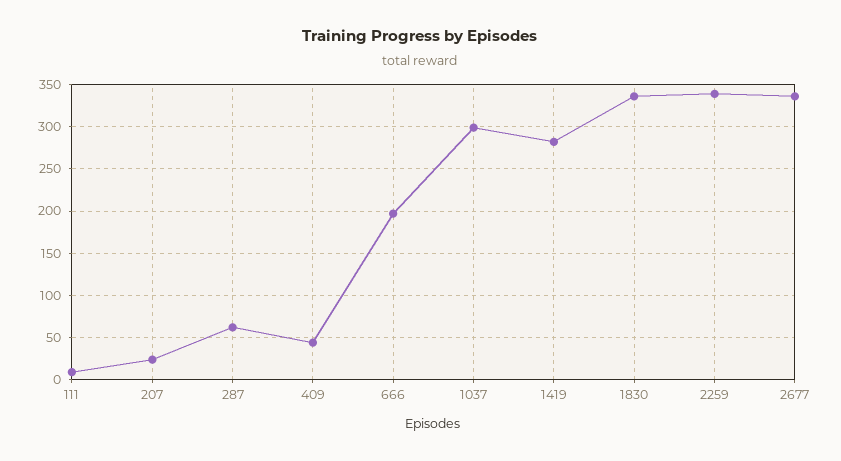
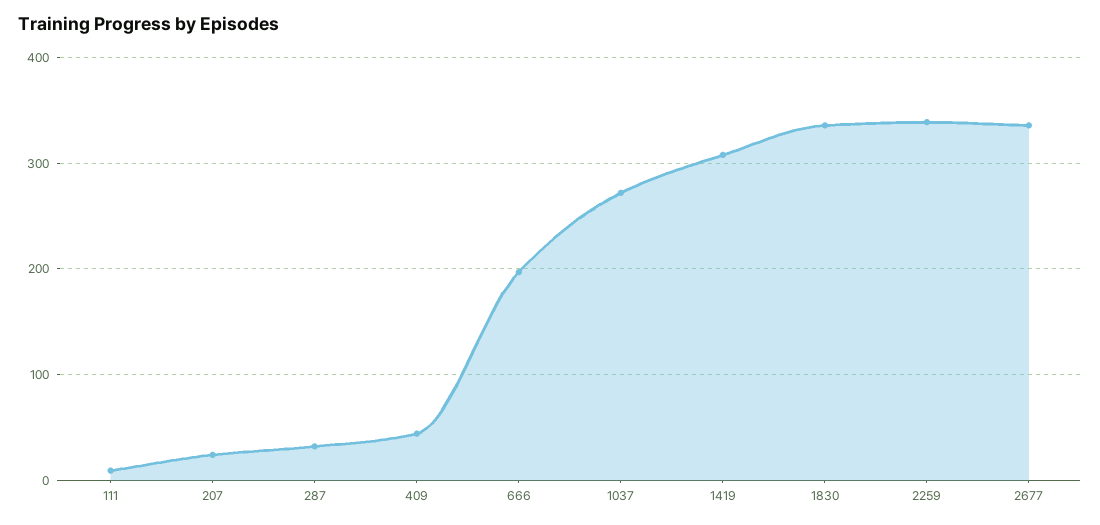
287: 60 -> 30
1037: 300 -> 270
1419: 280 -> 310

